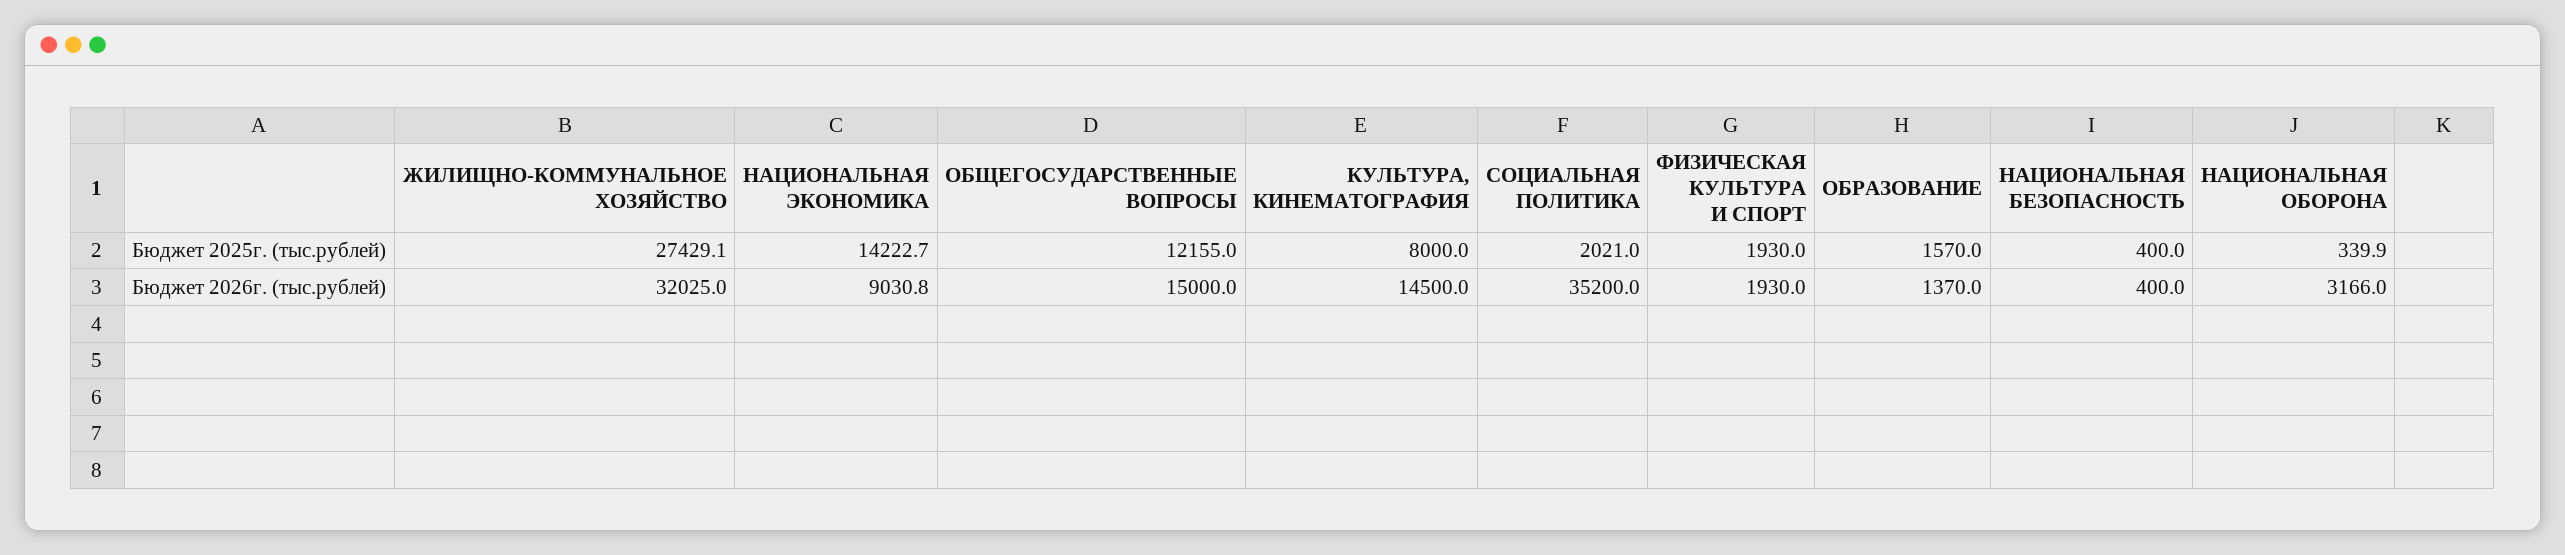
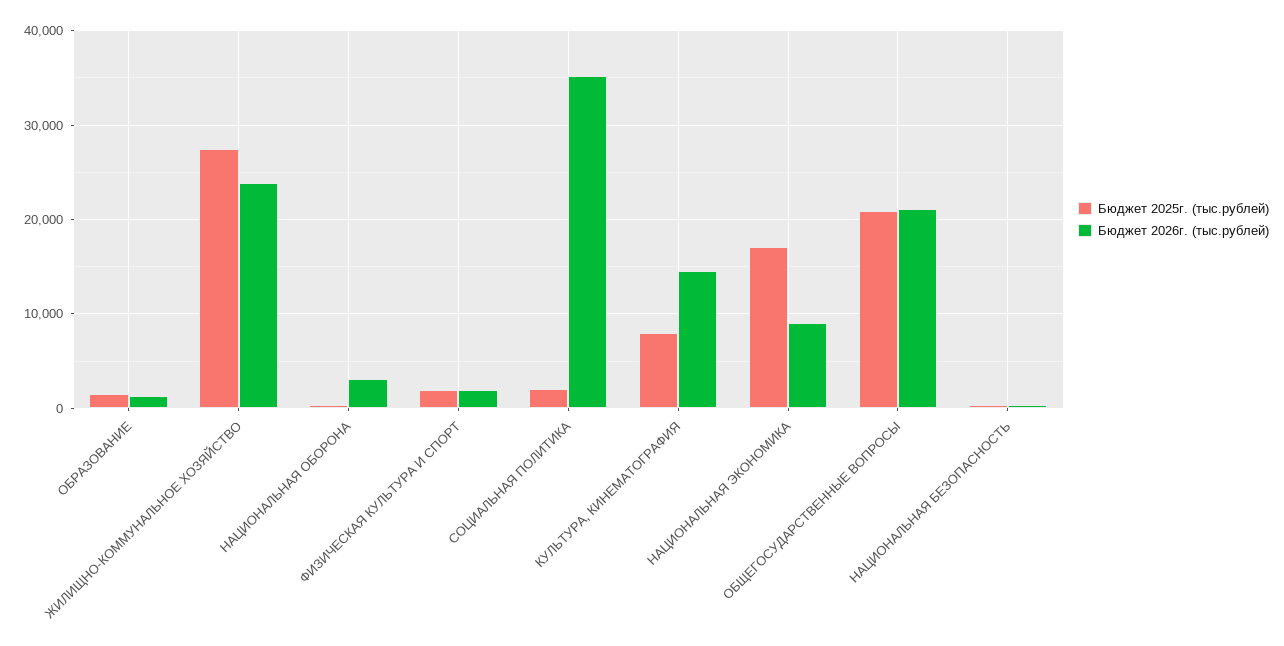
Бюджет 2025г. (тыс.рублей), НАЦИОНАЛЬНАЯ ЭКОНОМИКА: 14222.7 -> 17000
Бюджет 2025г. (тыс.рублей), ОБЩЕГОСУДАРСТВЕННЫЕ ВОПРОСЫ: 12155 -> 21000
Бюджет 2026г. (тыс.рублей), ЖИЛИЩНО-КОММУНАЛЬНОЕ ХОЗЯЙСТВО: 32025 -> 24000
Бюджет 2026г. (тыс.рублей), ОБЩЕГОСУДАРСТВЕННЫЕ ВОПРОСЫ: 15000 -> 21000

